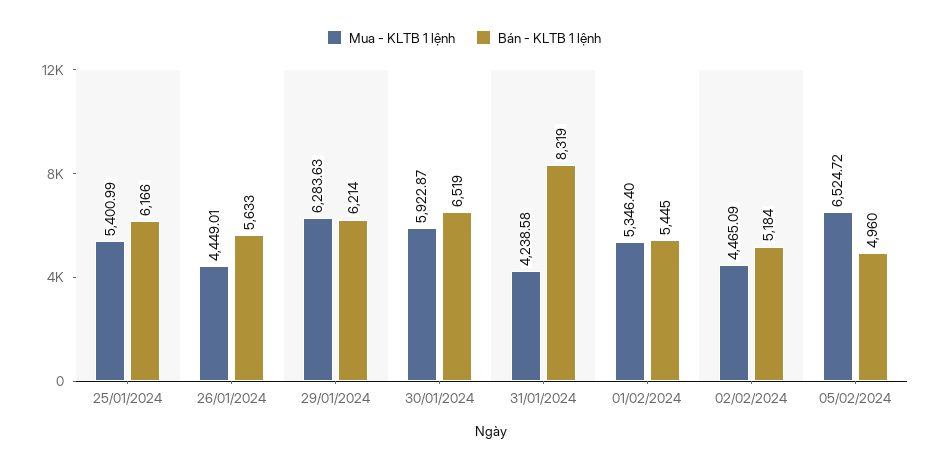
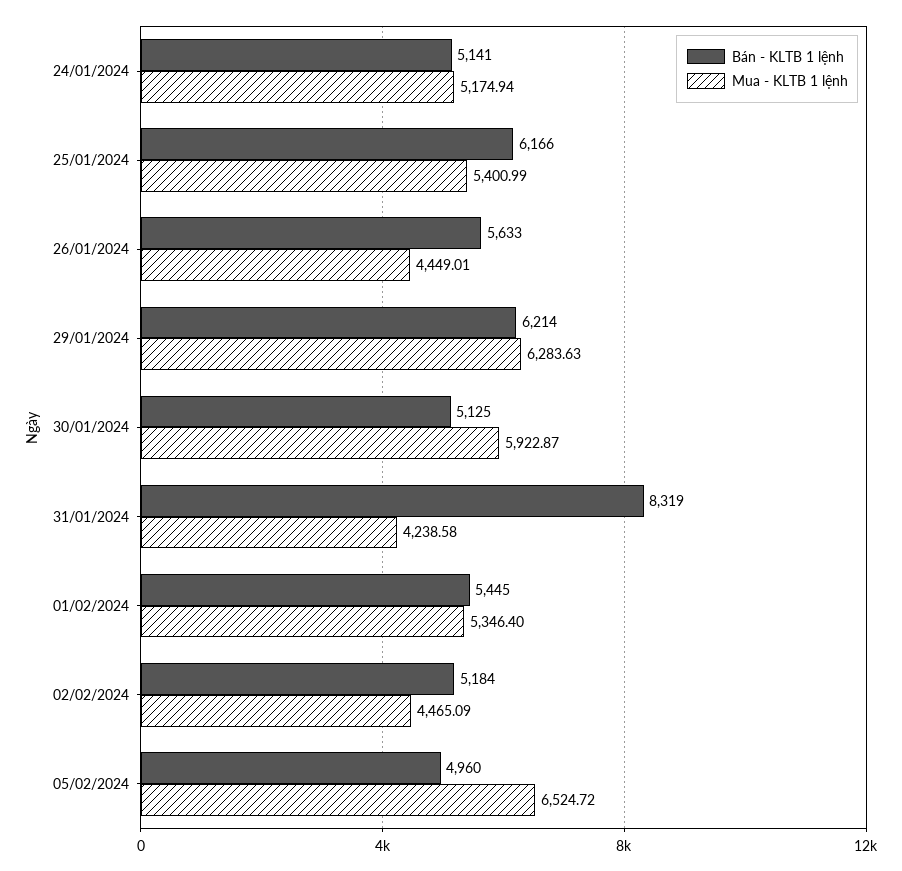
Bán - KLTB 1 lệnh, 30/01/2024: 6519 -> 5125
Bán - KLTB 1 lệnh, 24/01/2024: none -> 5141
Mua - KLTB 1 lệnh, 24/01/2024: none -> 5174.94

